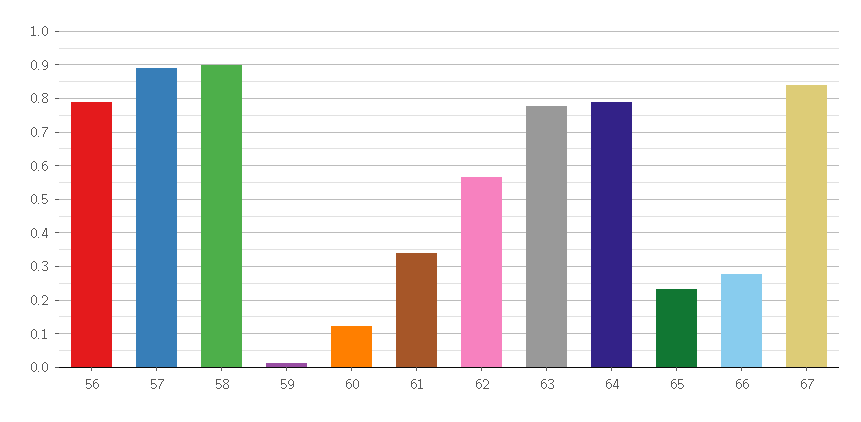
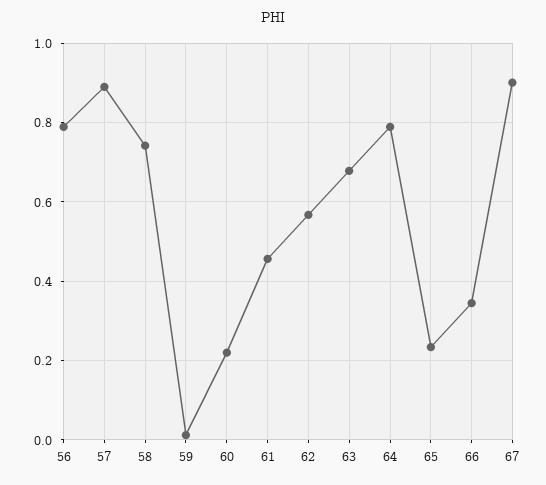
58: 0.9 -> 0.74
60: 0.12 -> 0.22
61: 0.34 -> 0.46
63: 0.78 -> 0.68
66: 0.28 -> 0.34
67: 0.84 -> 0.9

